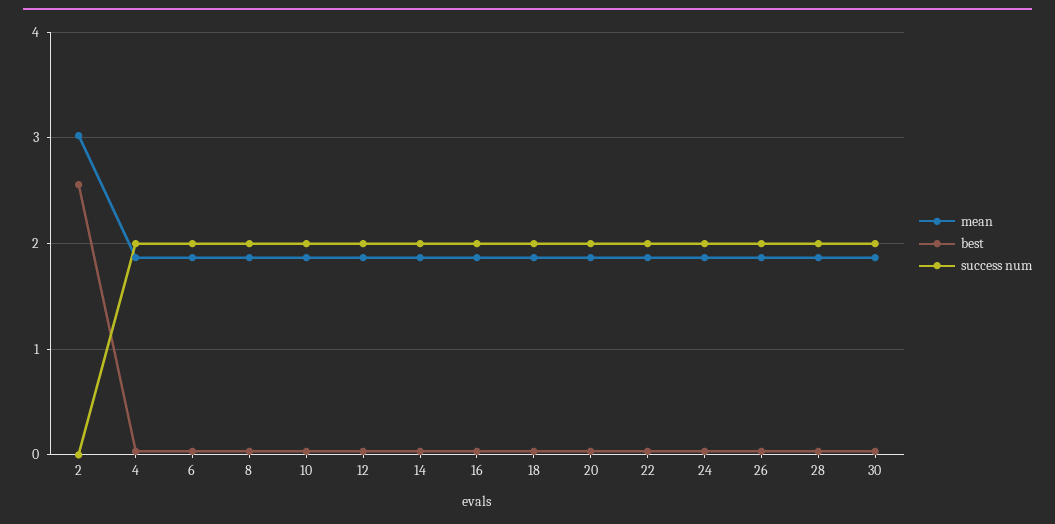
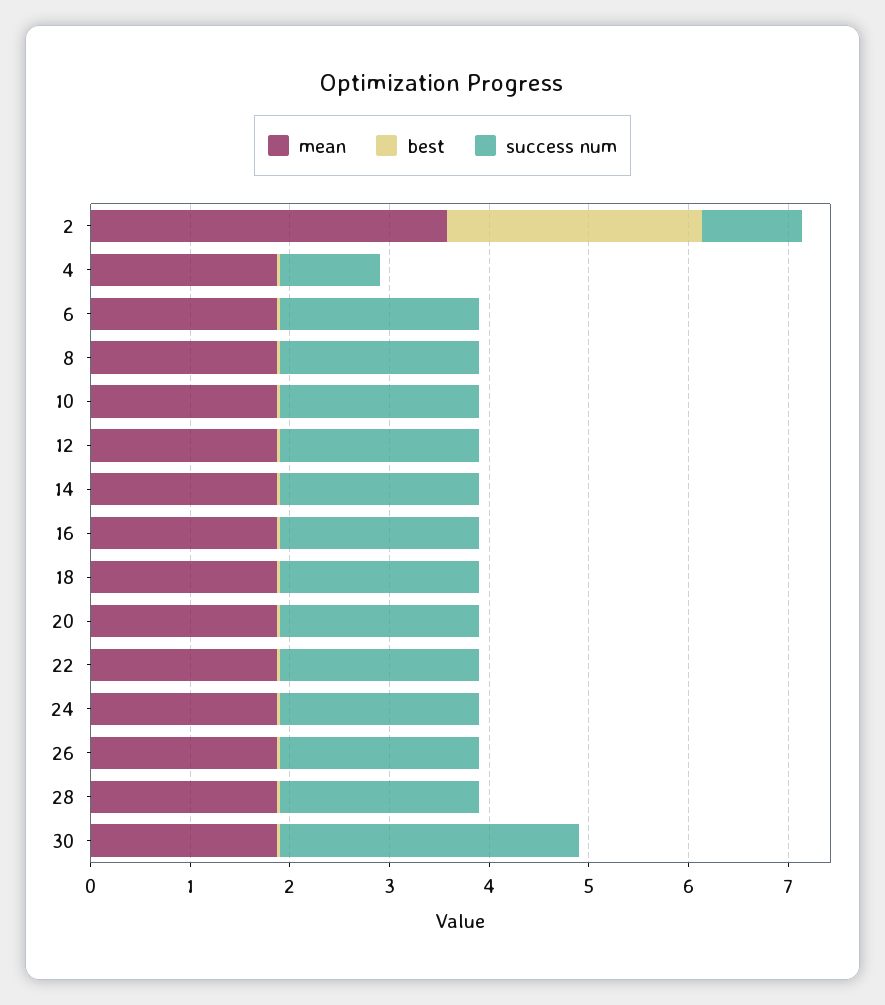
mean, 2: 3 -> 3.6
success num, 2: 0 -> 1
success num, 4: 2 -> 1
success num, 30: 2 -> 3

